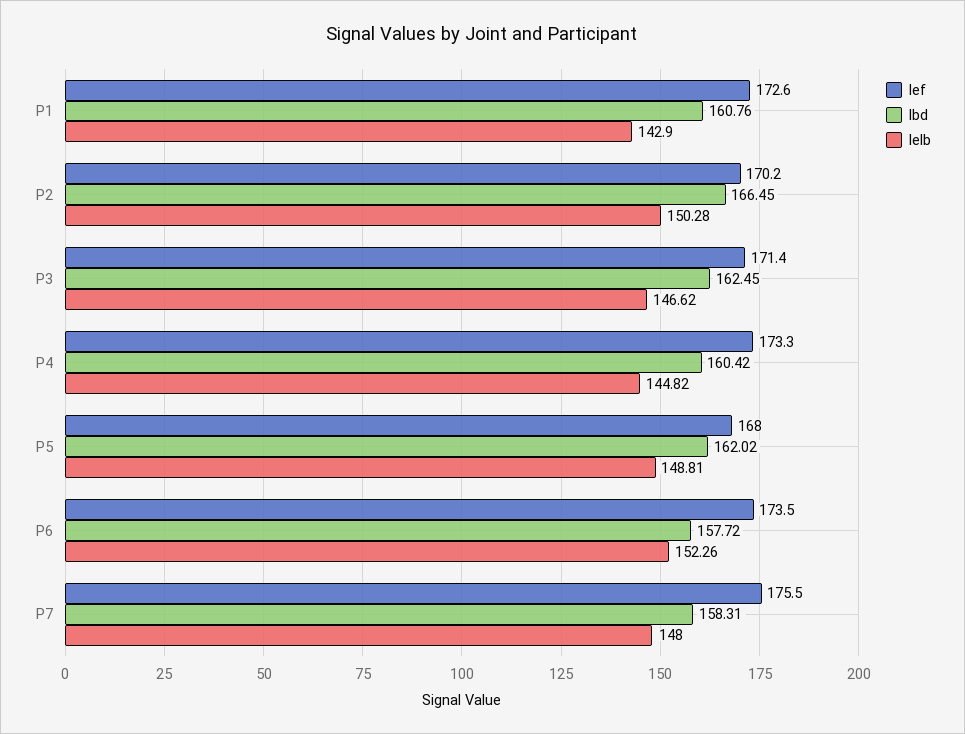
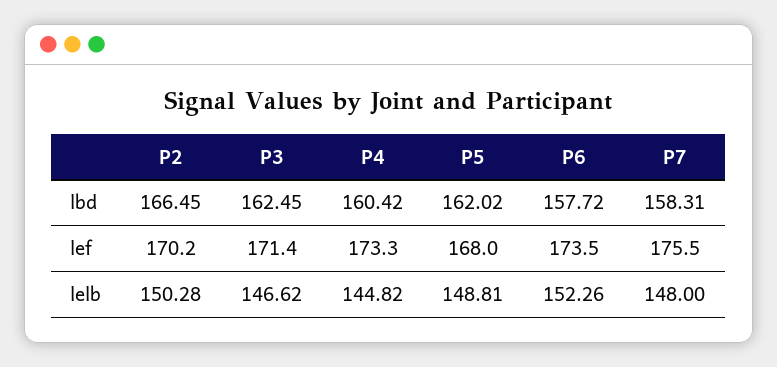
lef, P1: 172.6 -> none
lbd, P1: 160.76 -> none
lelb, P1: 142.9 -> none

